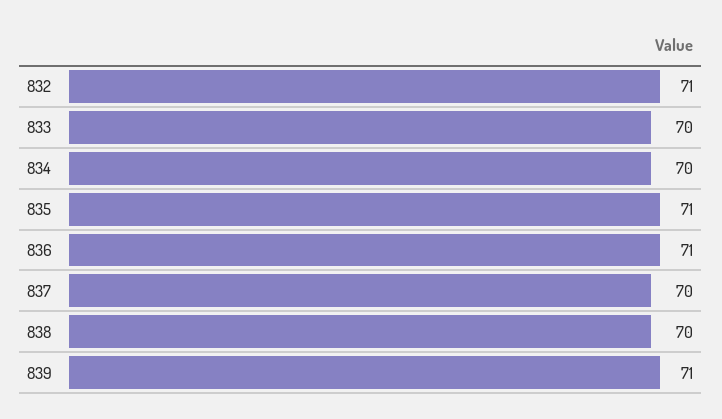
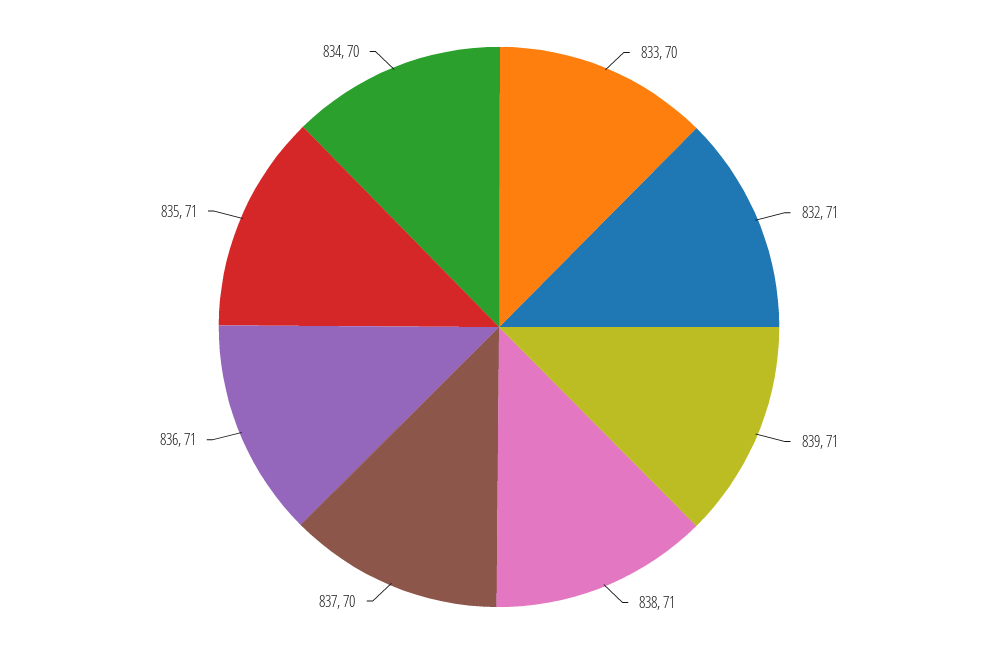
838: 70 -> 71

